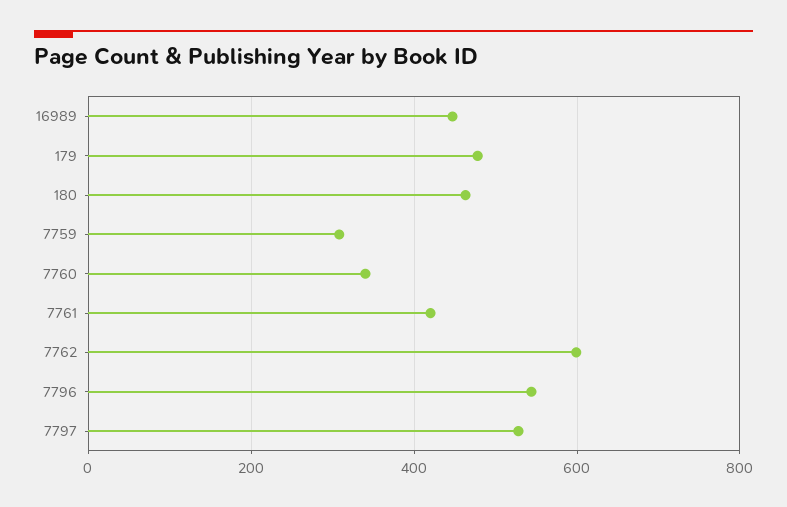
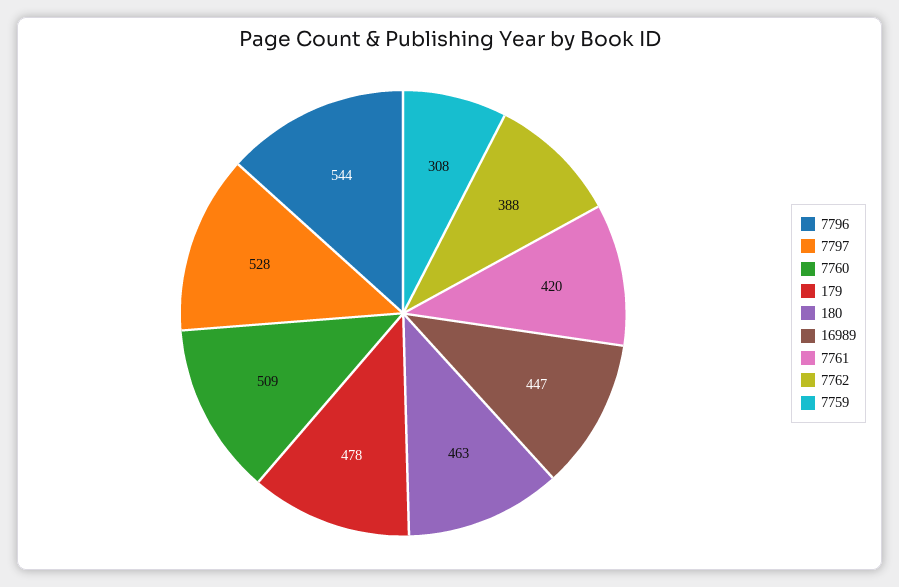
7760: 340 -> 509
7762: 600 -> 388

